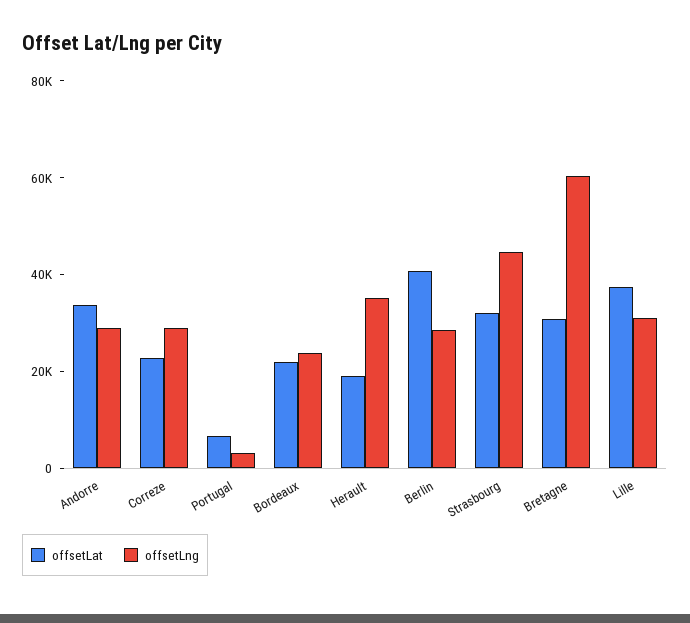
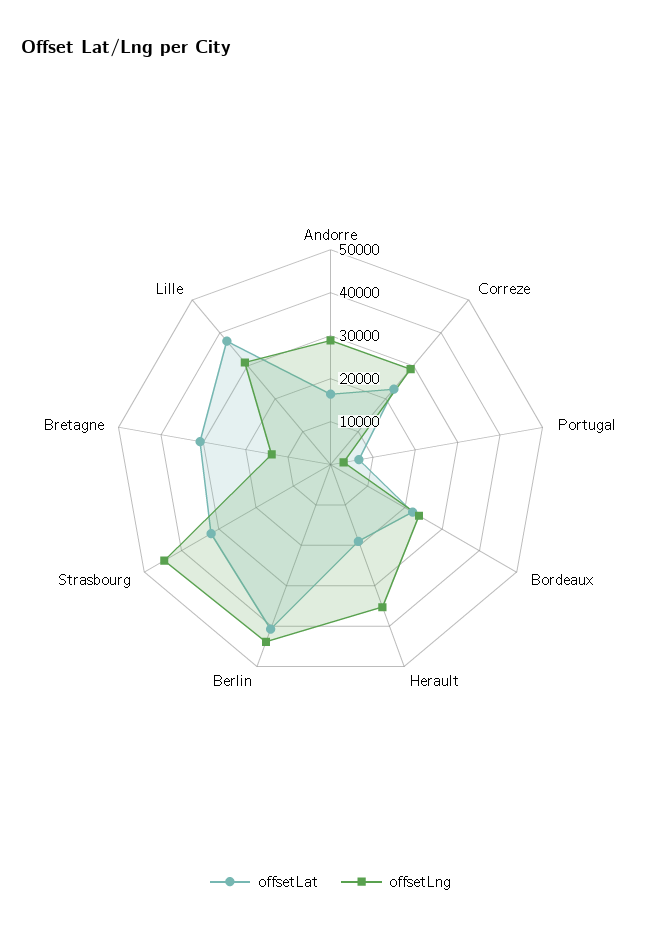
offsetLat, Andorre: 35000 -> 16000
offsetLng, Berlin: 30000 -> 44000
offsetLng, Bretagne: 60000 -> 14000

